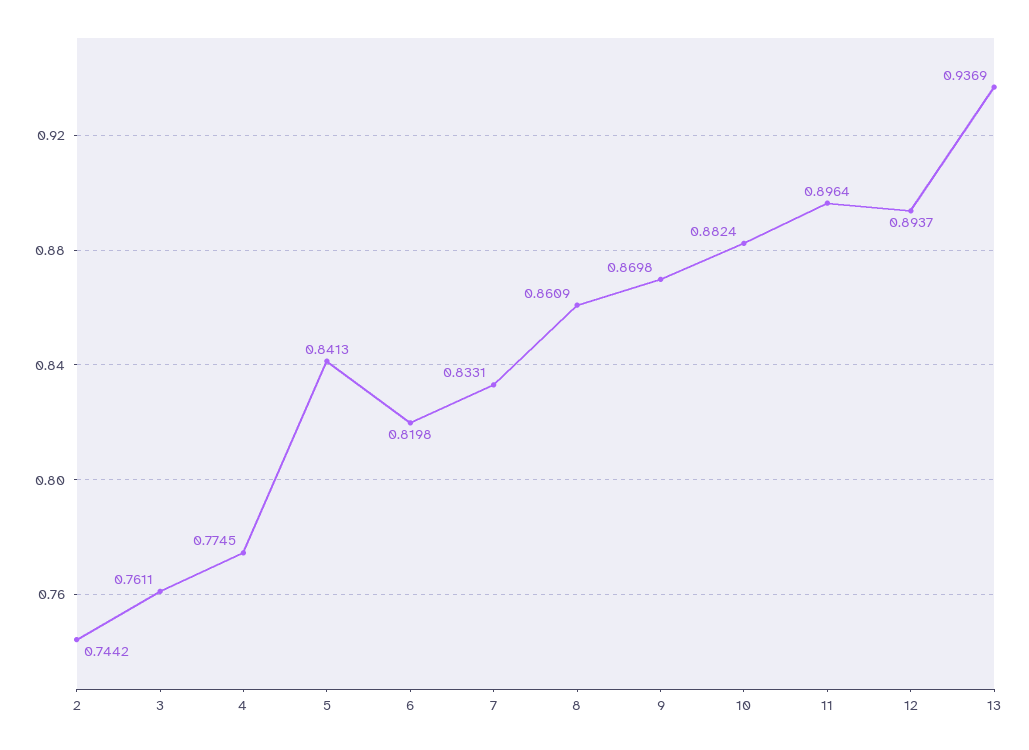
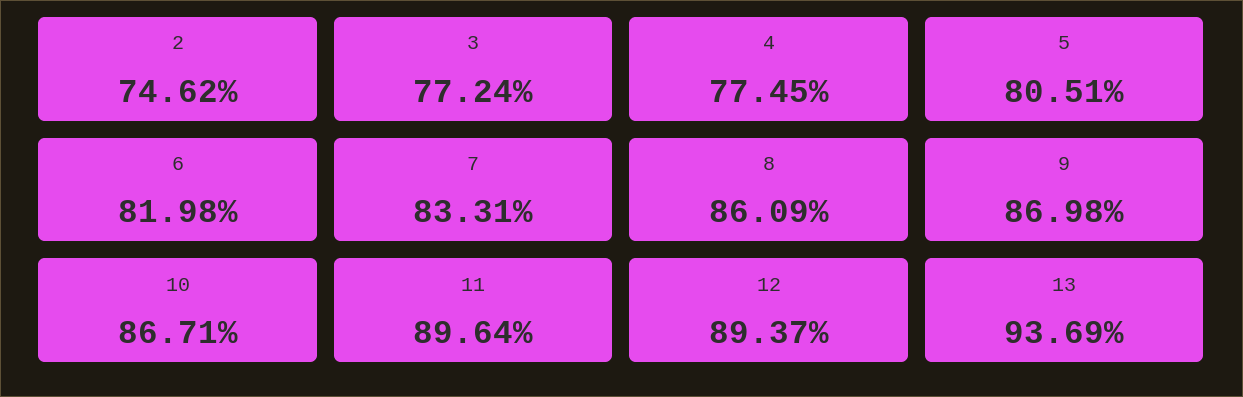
2: 0.7442 -> 0.7462
3: 0.7611 -> 0.7724
5: 0.8413 -> 0.8051
10: 0.8824 -> 0.8671

